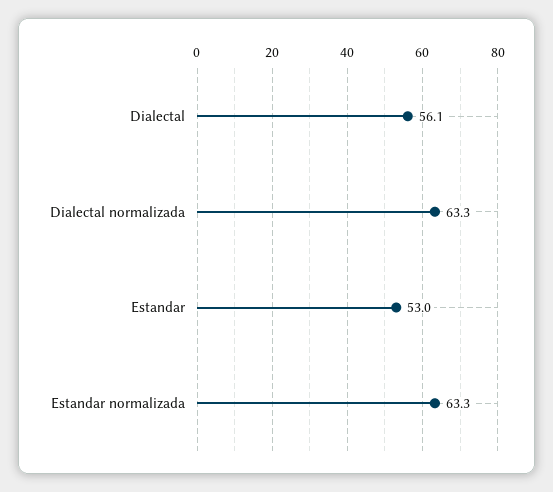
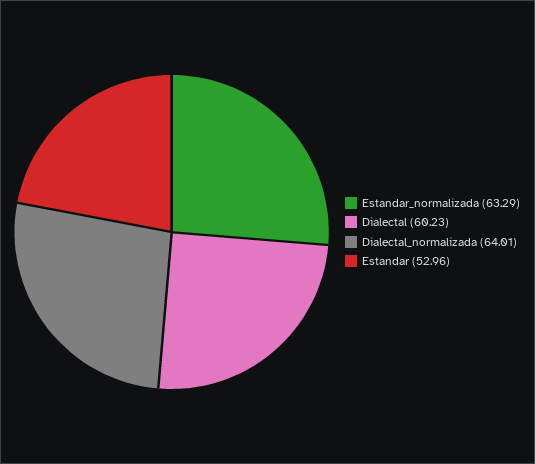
Dialectal: 56.1 -> 60.23
Dialectal normalizada: 63.3 -> 64.01

